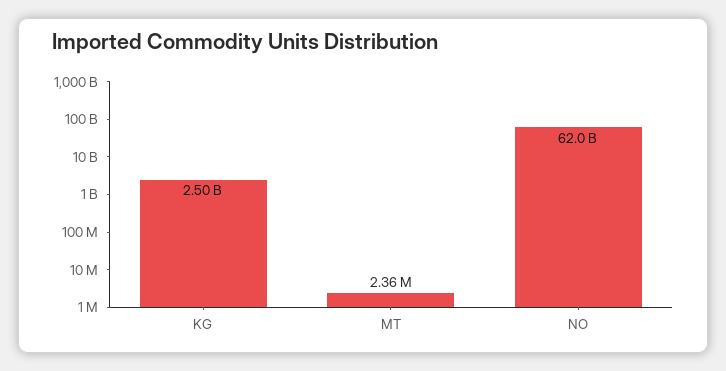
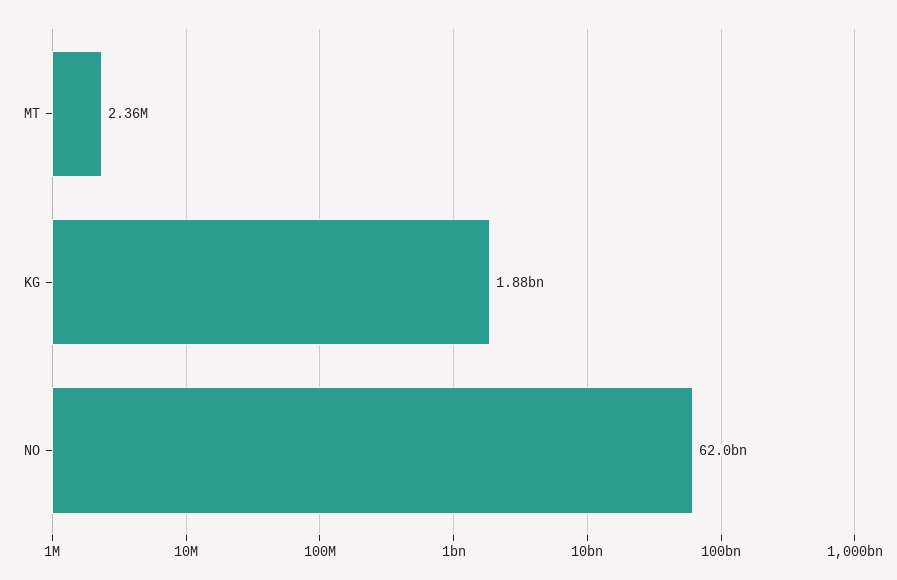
KG: 2500000000 -> 1880000000

